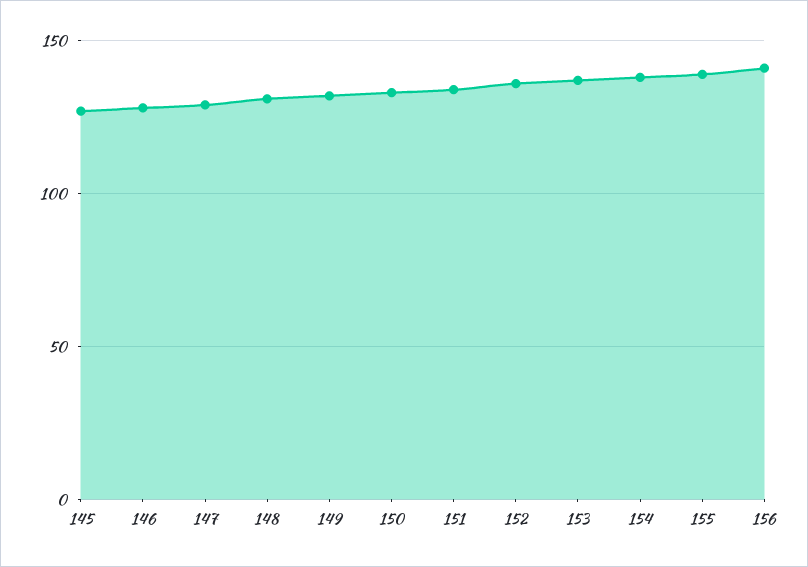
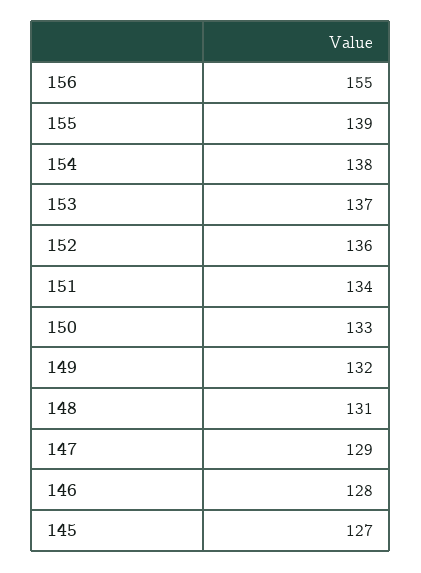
156: 140 -> 155

